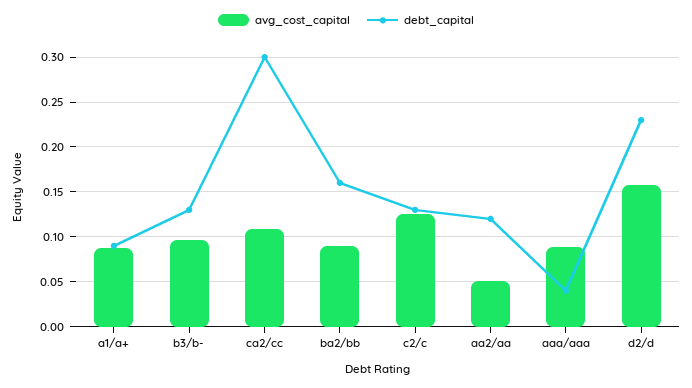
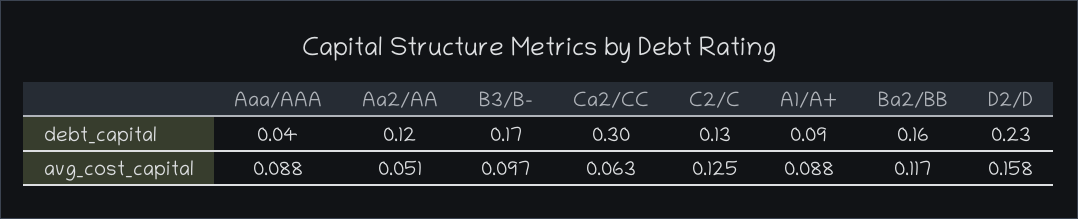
debt_capital, b3/b-: 0.13 -> 0.17
avg_cost_capital, ca2/cc: 0.11 -> 0.063
avg_cost_capital, ba2/bb: 0.09 -> 0.117

